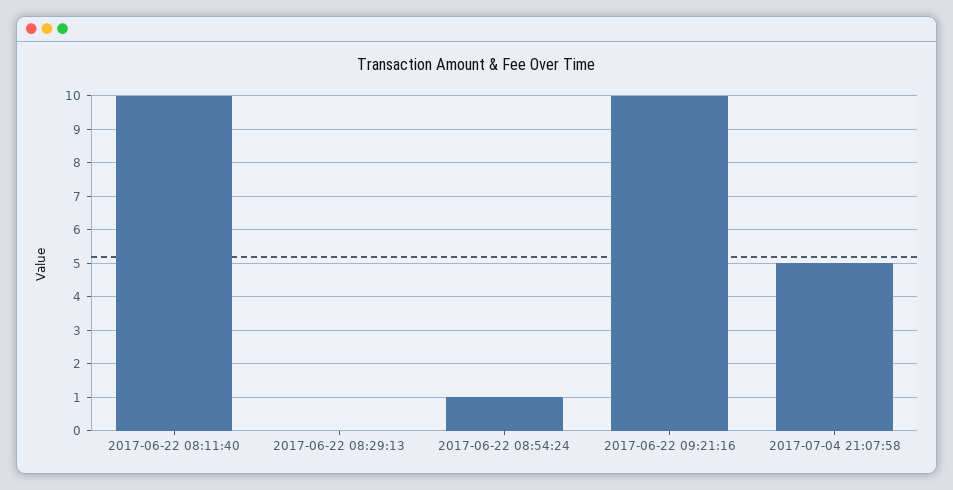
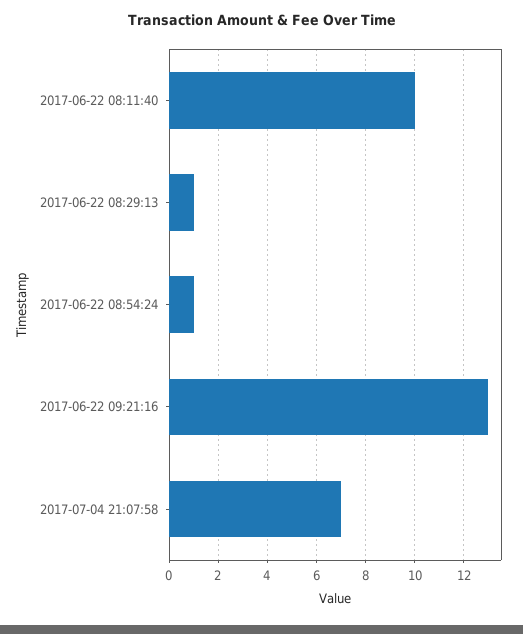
2017-06-22 08:29:13: 0 -> 1
2017-06-22 09:21:16: 10 -> 13
2017-07-04 21:07:58: 5 -> 7

